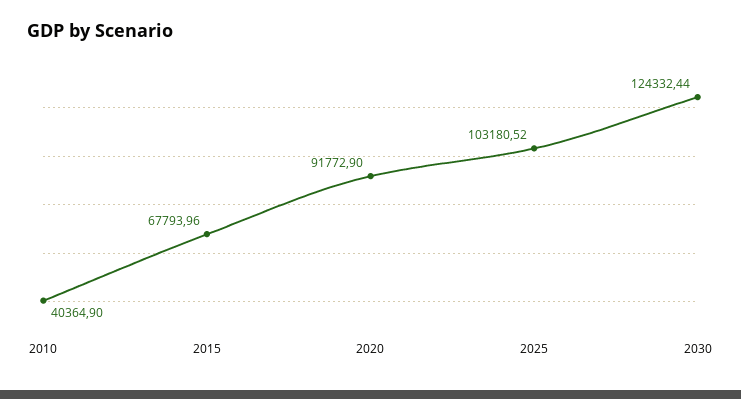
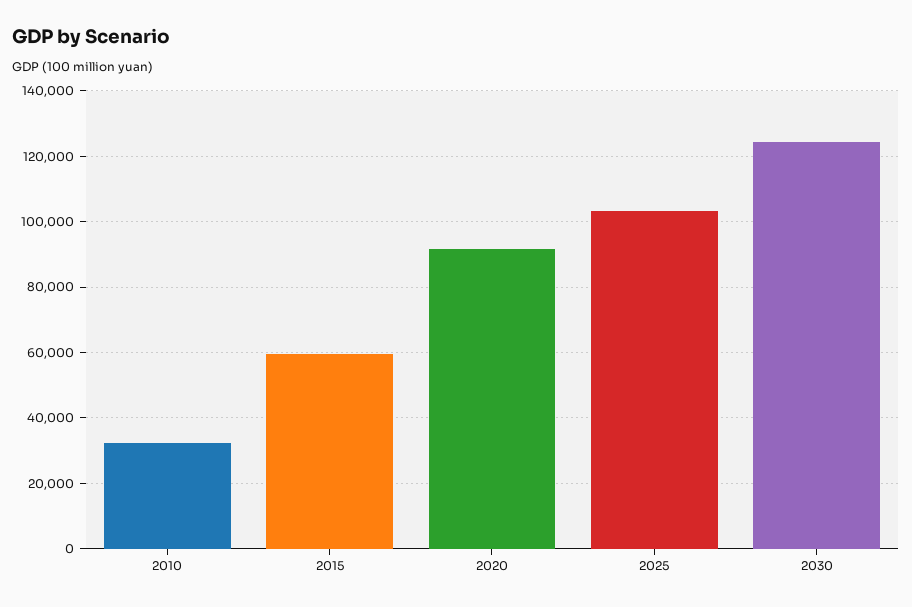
2010: 40364.9 -> 32000
2015: 67793.96 -> 60000

